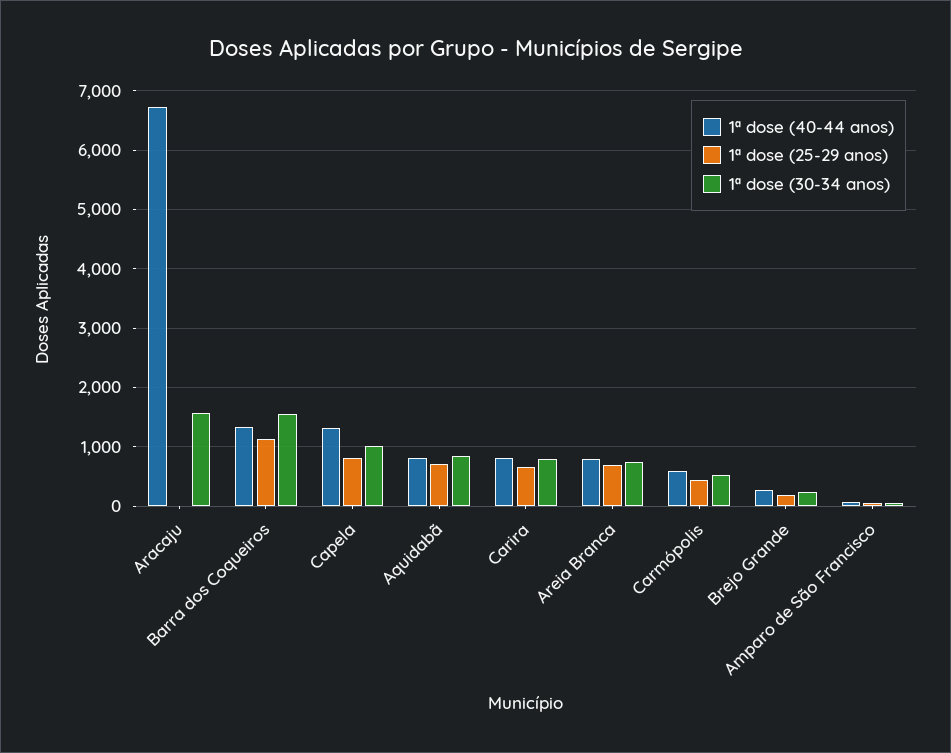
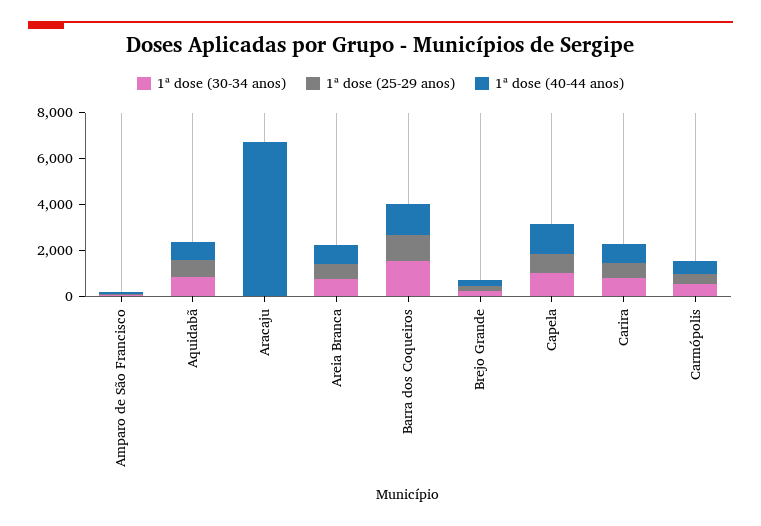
1ª dose (30-34 anos), Aracaju: 1600 -> 0

